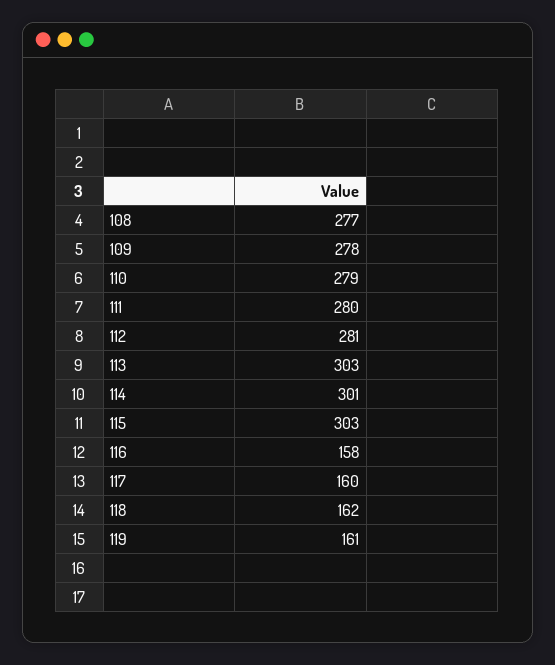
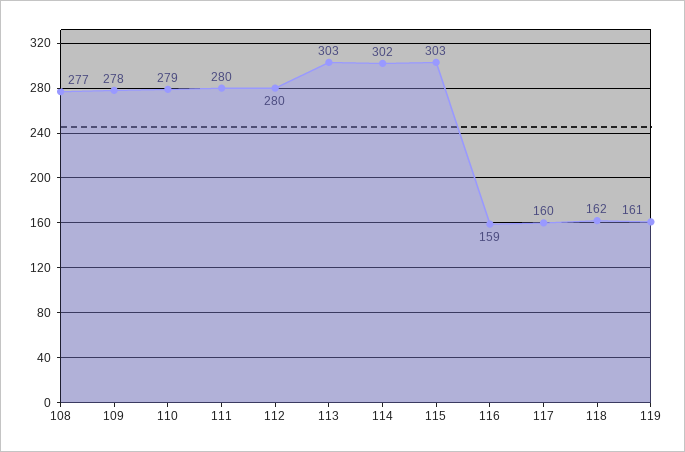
112: 281 -> 280
114: 301 -> 302
116: 158 -> 159

